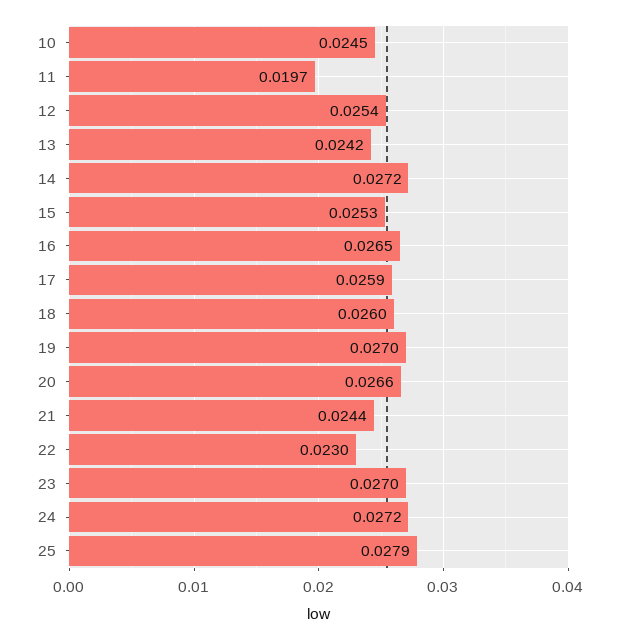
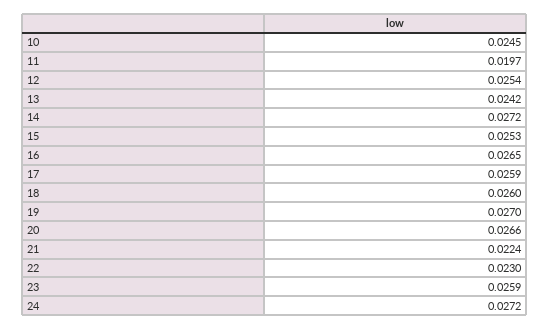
21: 0.0244 -> 0.0224
23: 0.027 -> 0.0259
25: 0.0279 -> none

